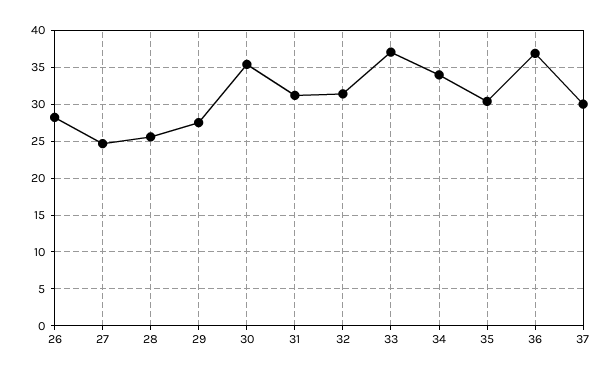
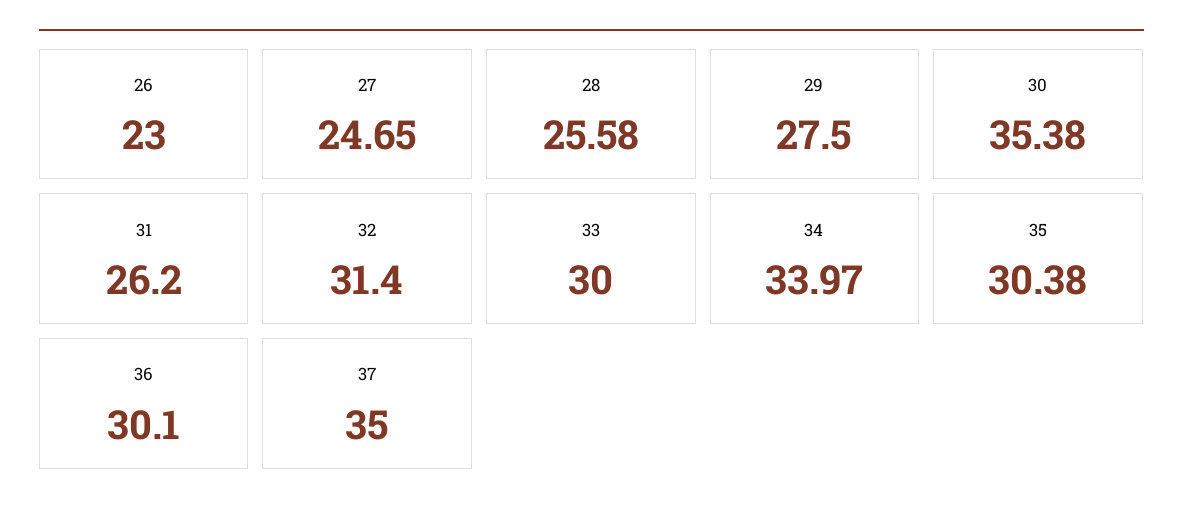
26: 28 -> 23
31: 31 -> 26.2
33: 37 -> 30
36: 37 -> 30.1
37: 30 -> 35

